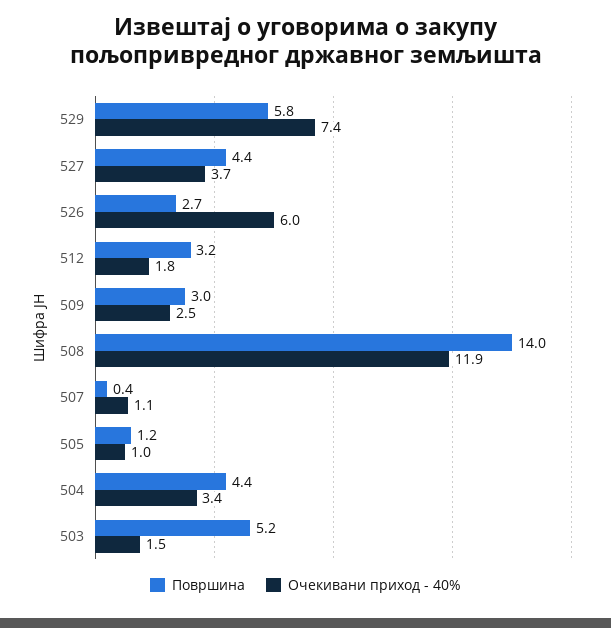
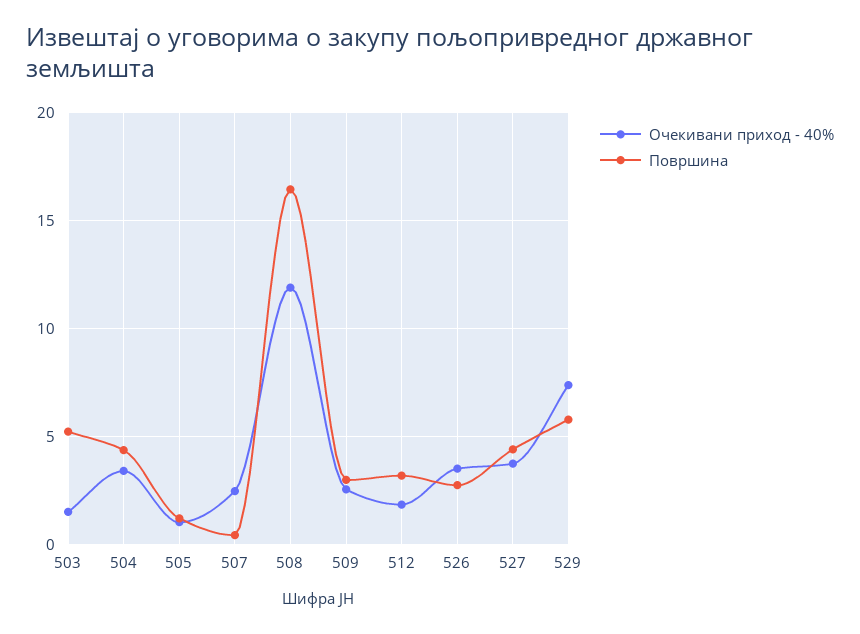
Очекивани приход - 40%, 526: 6 -> 3.5
Површина, 508: 14 -> 16.5
Очекивани приход - 40%, 507: 1.1 -> 2.5

